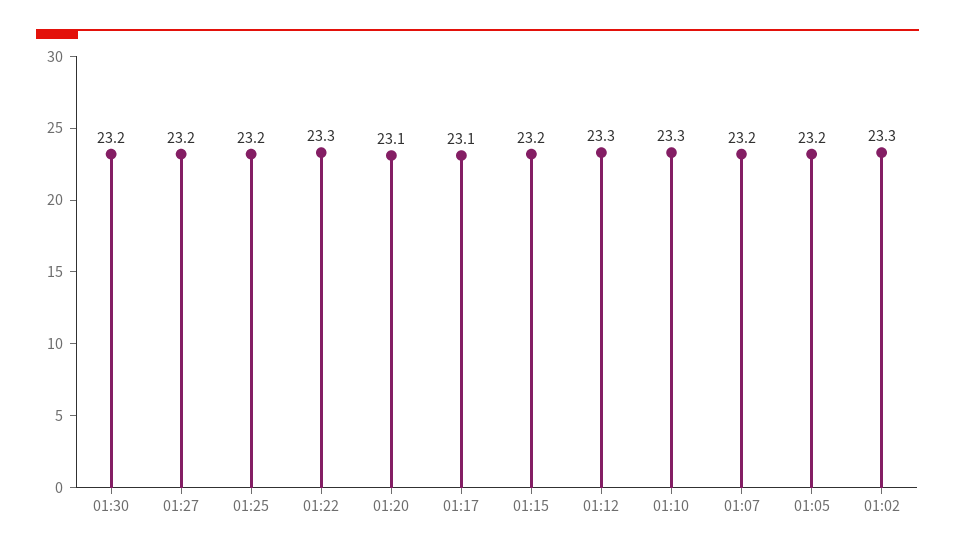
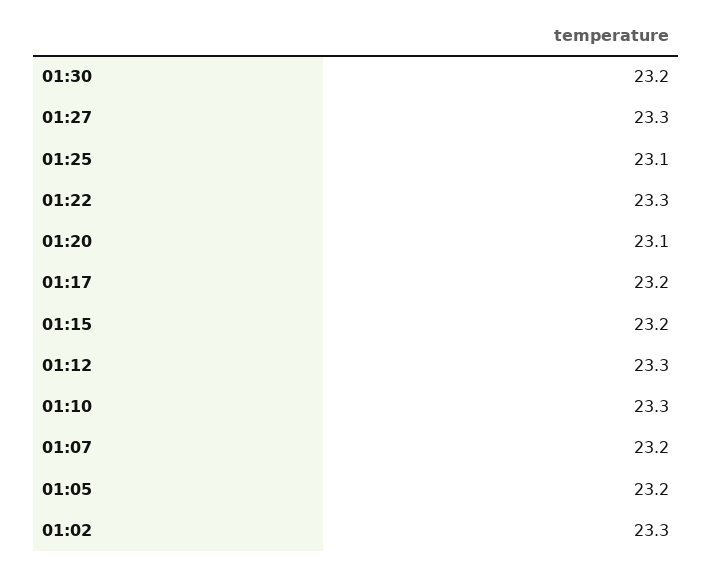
01:27: 23.2 -> 23.3
01:25: 23.2 -> 23.1
01:17: 23.1 -> 23.2

